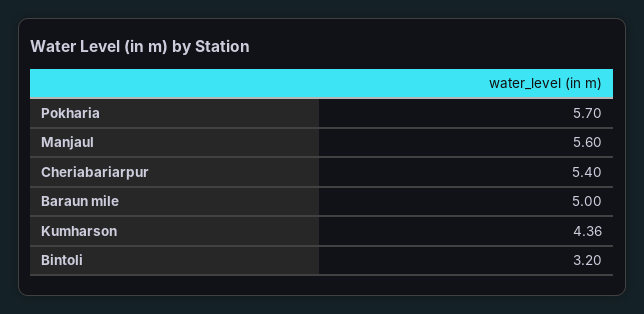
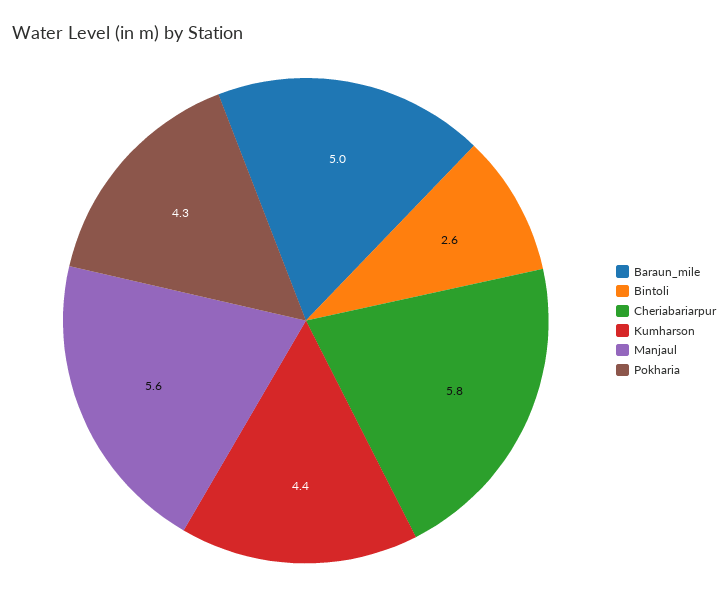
Pokharia: 5.7 -> 4.3
Cheriabariarpur: 5.4 -> 5.8
Bintoli: 3.2 -> 2.6

